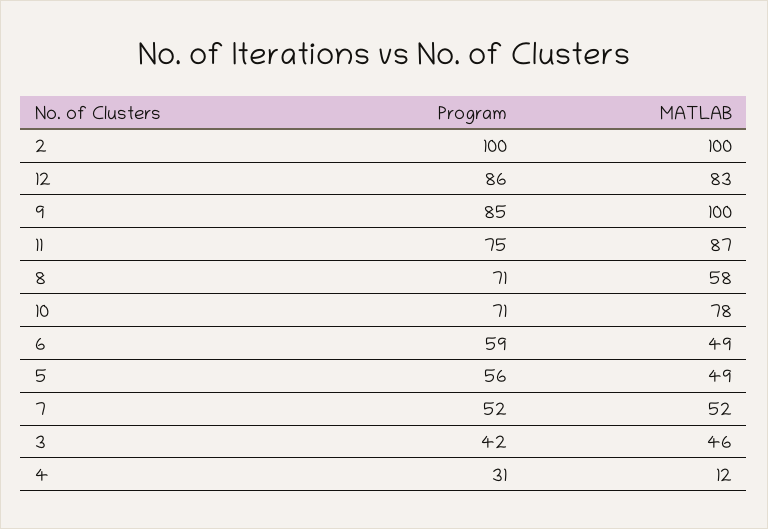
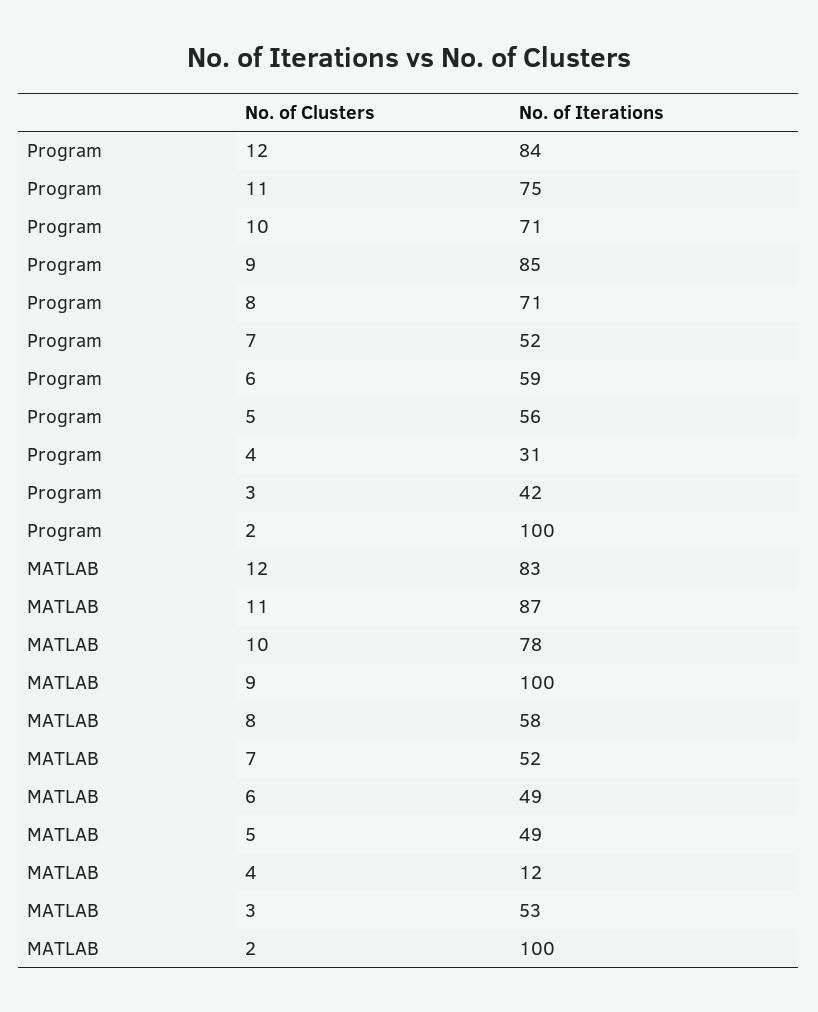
Program, 12: 86 -> 84
MATLAB, 3: 46 -> 53

